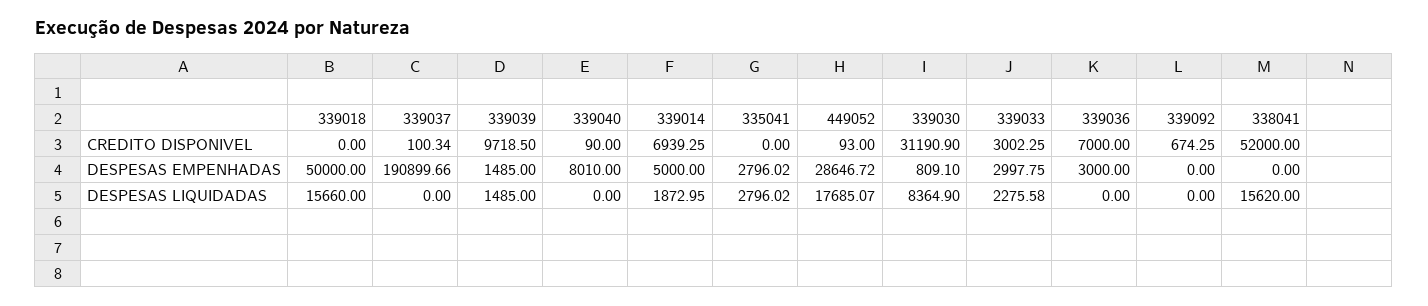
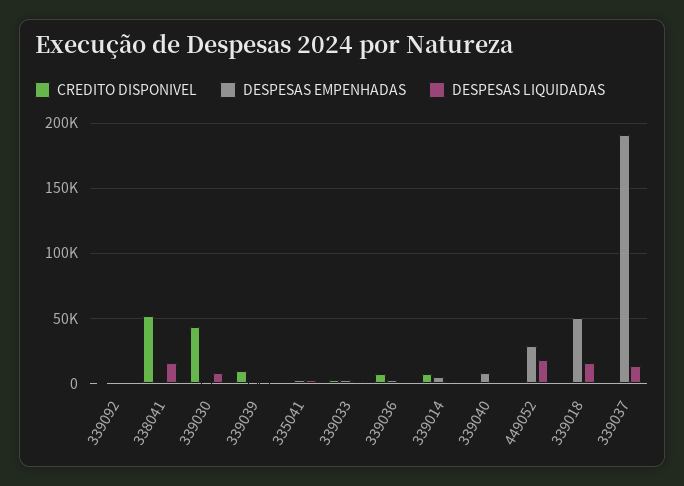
CREDITO DISPONIVEL, 339030: 31190.9 -> 45000
DESPESAS LIQUIDADAS, 339037: 0 -> 15000

